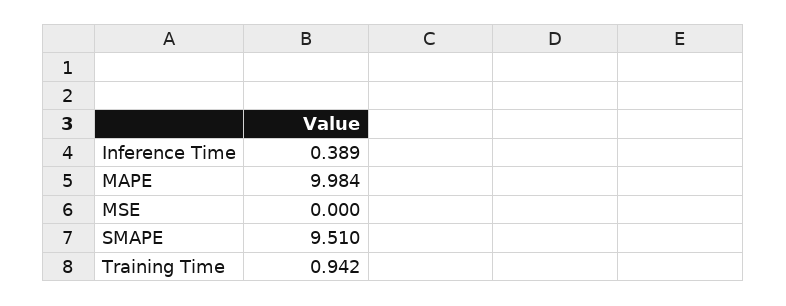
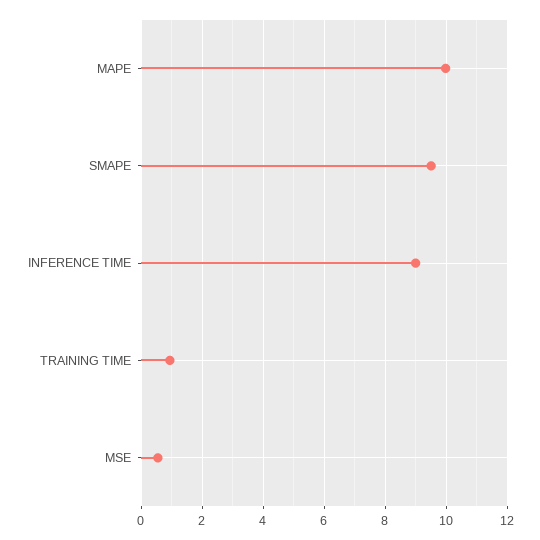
Inference Time: 0.389 -> 9
MSE: 0 -> 0.6

